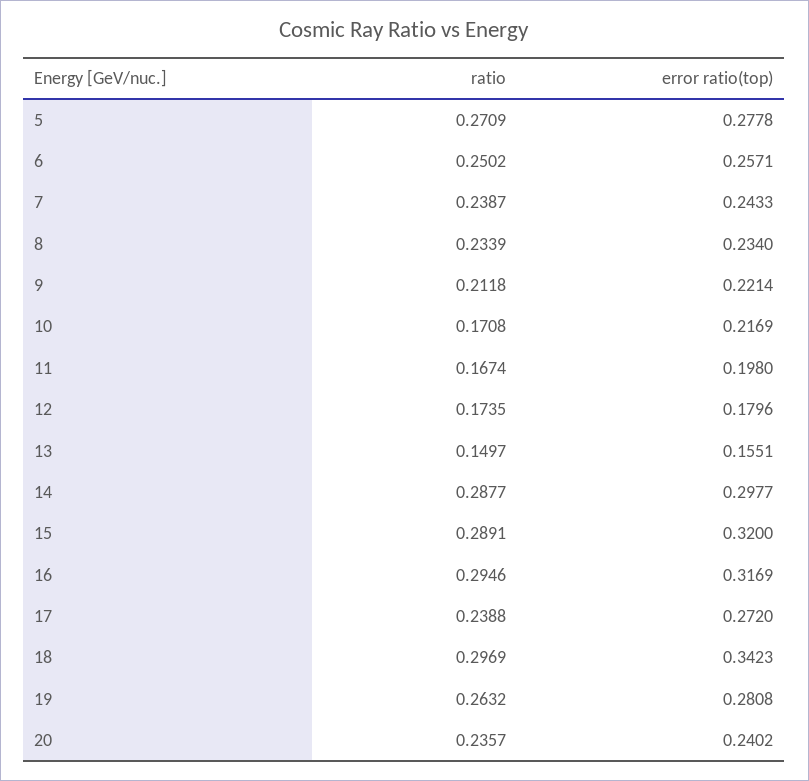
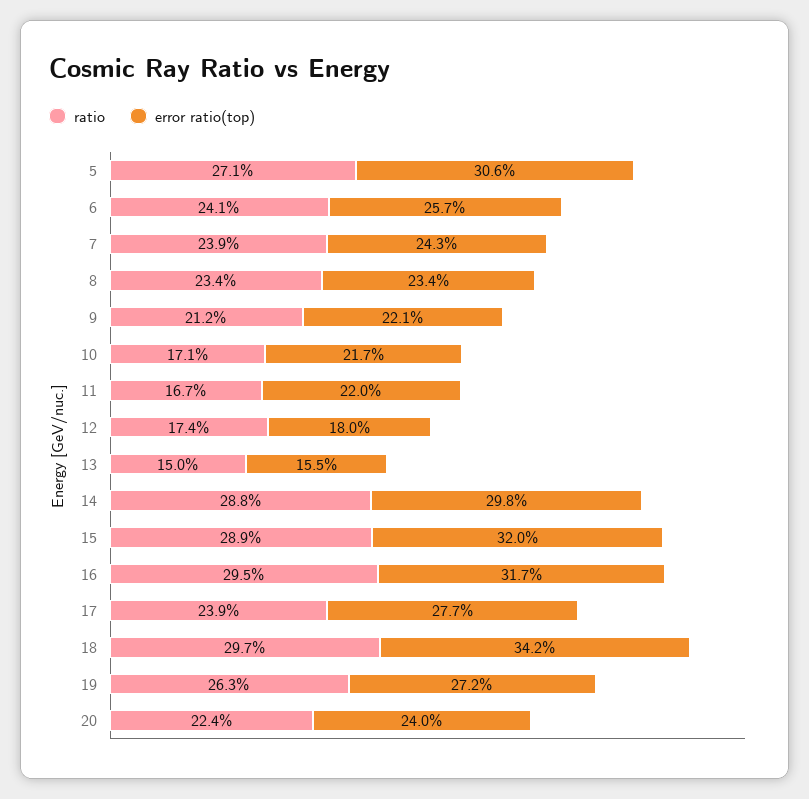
error ratio(top), 5: 0.2778 -> 0.306
ratio, 6: 0.2502 -> 0.241
error ratio(top), 11: 0.198 -> 0.22
error ratio(top), 17: 0.272 -> 0.277
error ratio(top), 19: 0.2808 -> 0.272
ratio, 20: 0.2357 -> 0.224

